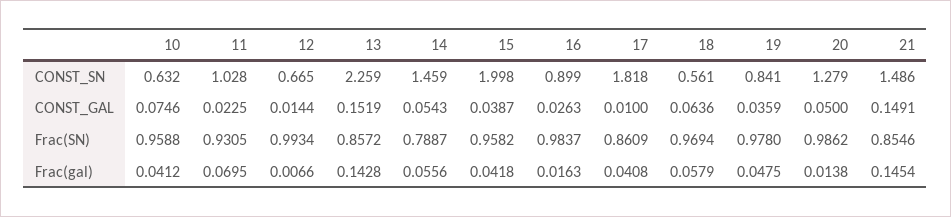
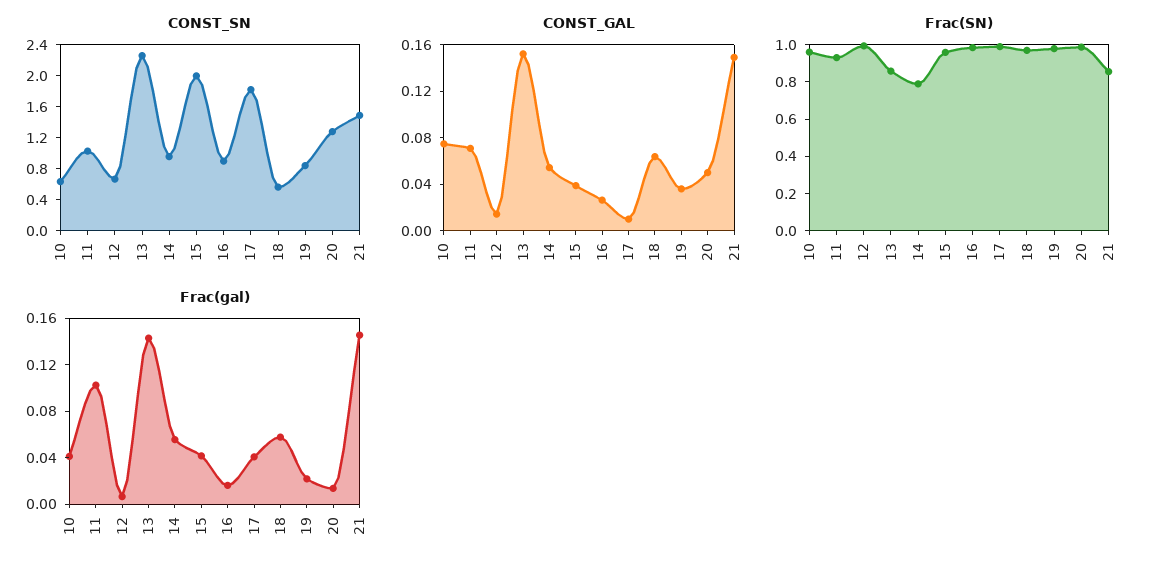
CONST_SN, 14: 1.459 -> 1
CONST_GAL, 11: 0.0225 -> 0.07
Frac(SN), 17: 0.8609 -> 1
Frac(gal), 11: 0.0695 -> 0.1
Frac(gal), 19: 0.0475 -> 0.02

